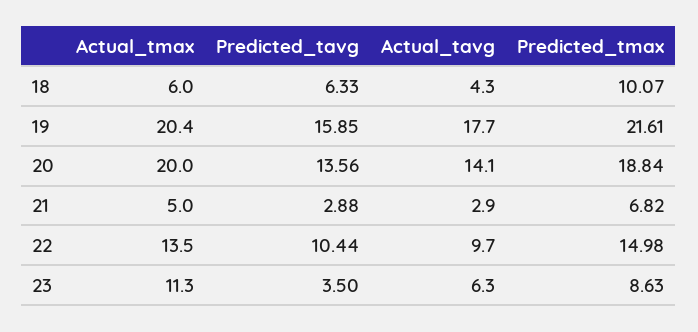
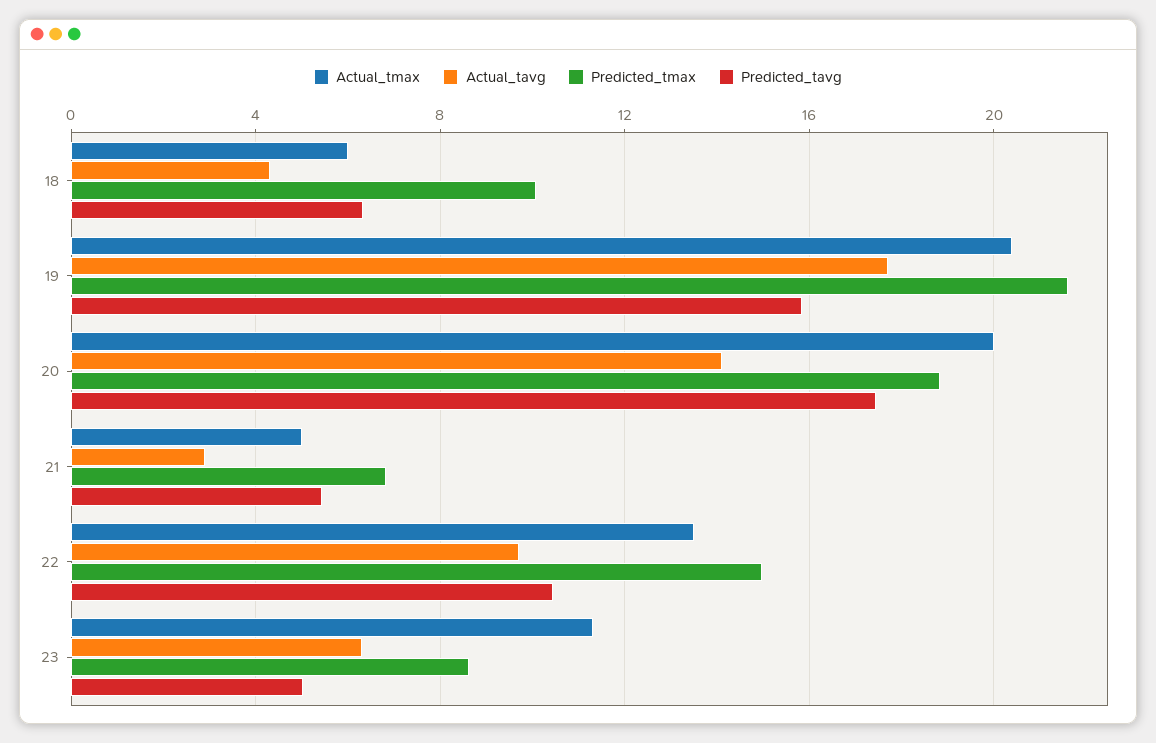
Predicted_tavg, 20: 13.56 -> 17.5
Predicted_tavg, 21: 2.88 -> 5.5
Predicted_tavg, 23: 3.5 -> 5

